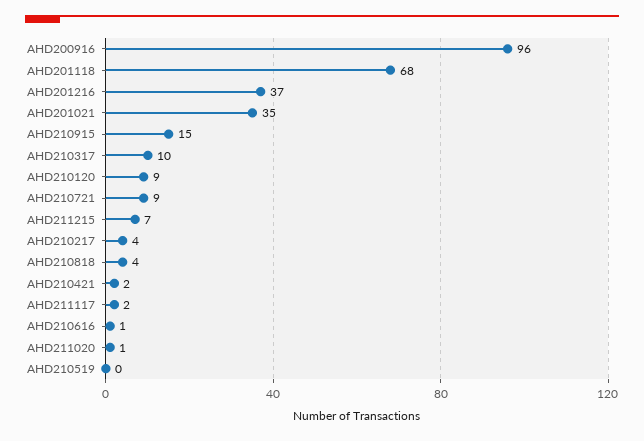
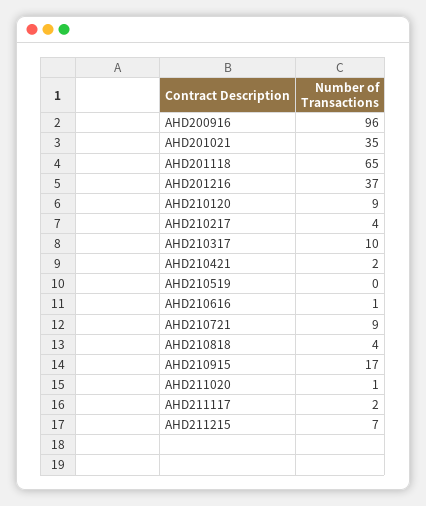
AHD201118: 68 -> 65
AHD210915: 15 -> 17

